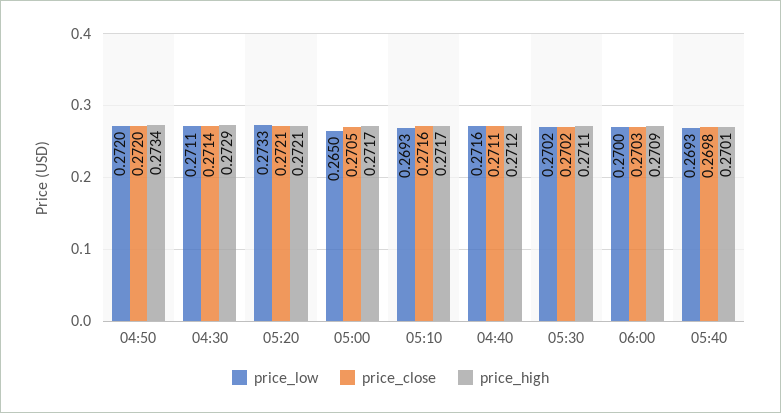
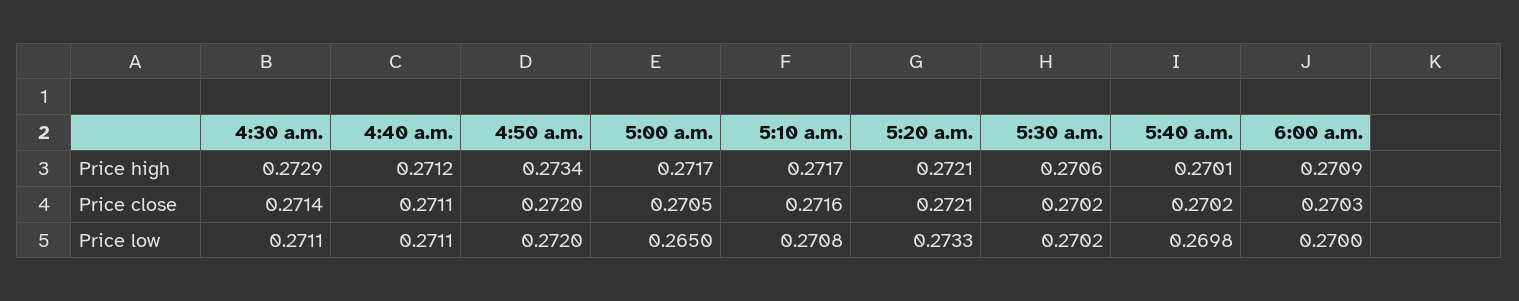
price_low, 05:10: 0.2693 -> 0.2708
price_low, 04:40: 0.2716 -> 0.2711
price_high, 05:30: 0.2711 -> 0.2706
price_low, 05:40: 0.2693 -> 0.2698
price_close, 05:40: 0.2698 -> 0.2702

